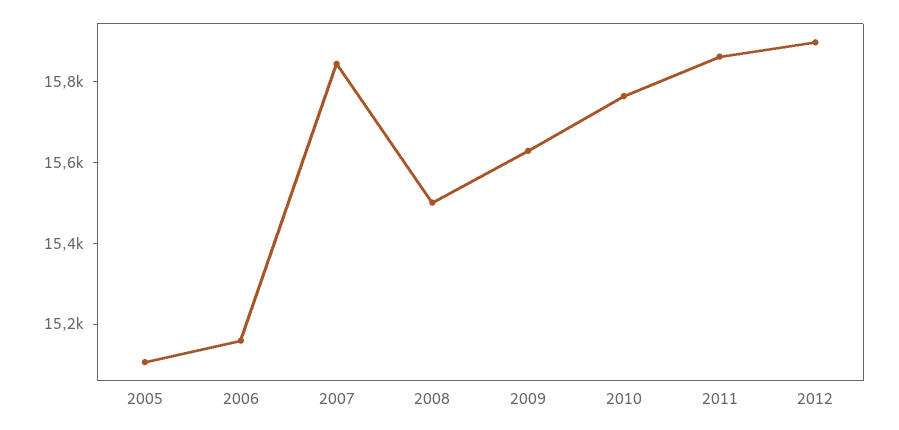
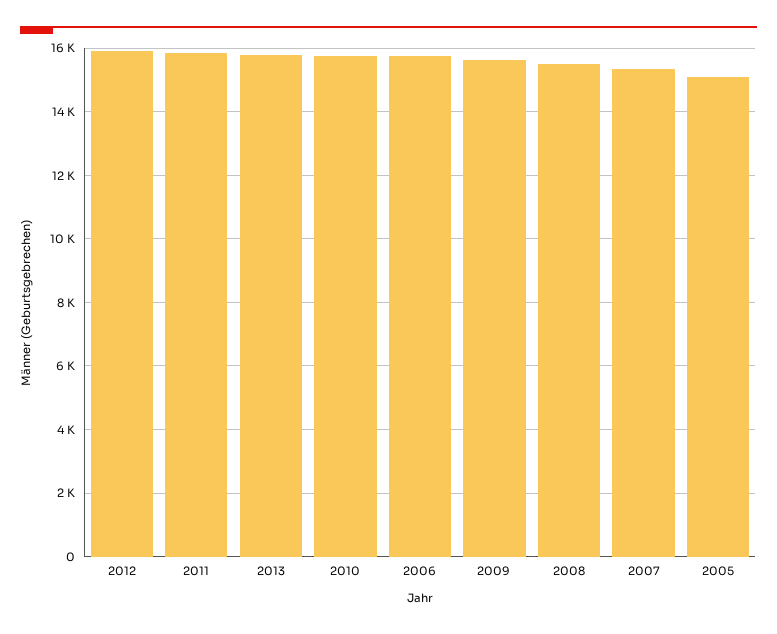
2006: 15150 -> 15800
2007: 15850 -> 15400
2013: none -> 15800

